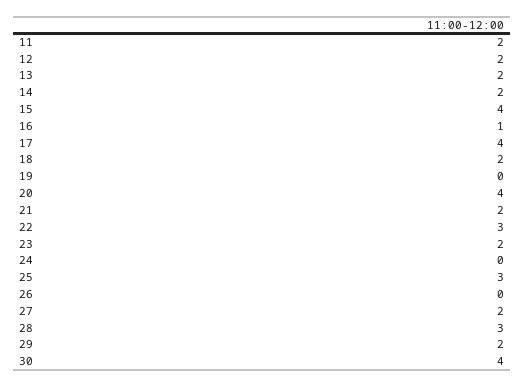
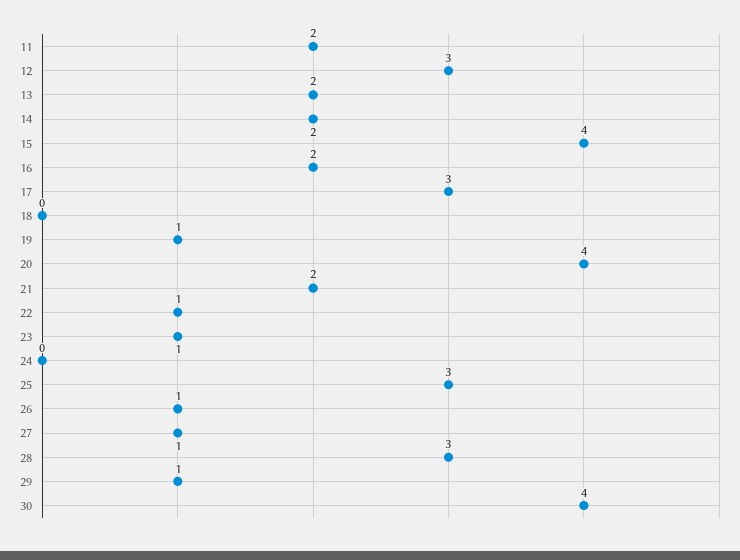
12: 2 -> 3
16: 1 -> 2
17: 4 -> 3
18: 2 -> 0
19: 0 -> 1
22: 3 -> 1
23: 2 -> 1
26: 0 -> 1
27: 2 -> 1
29: 2 -> 1

